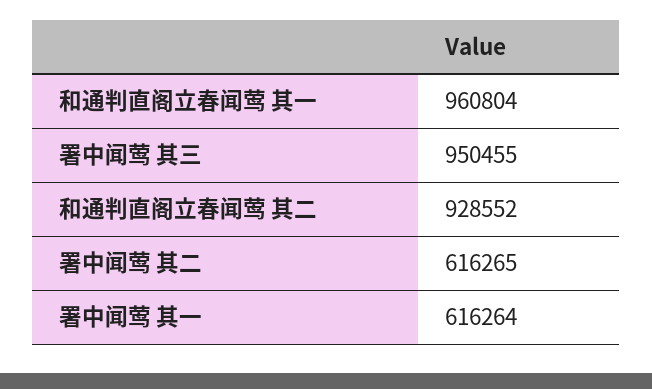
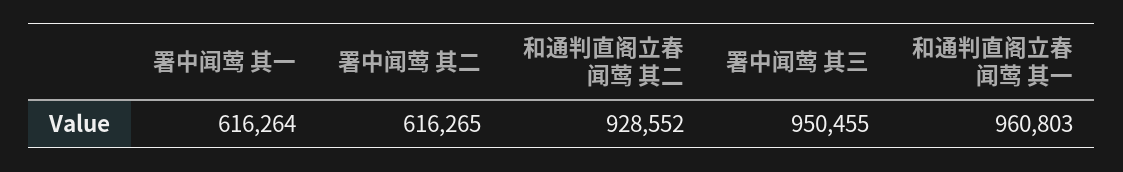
和通判直阁立春闻莺 其一: 960804 -> 960803

